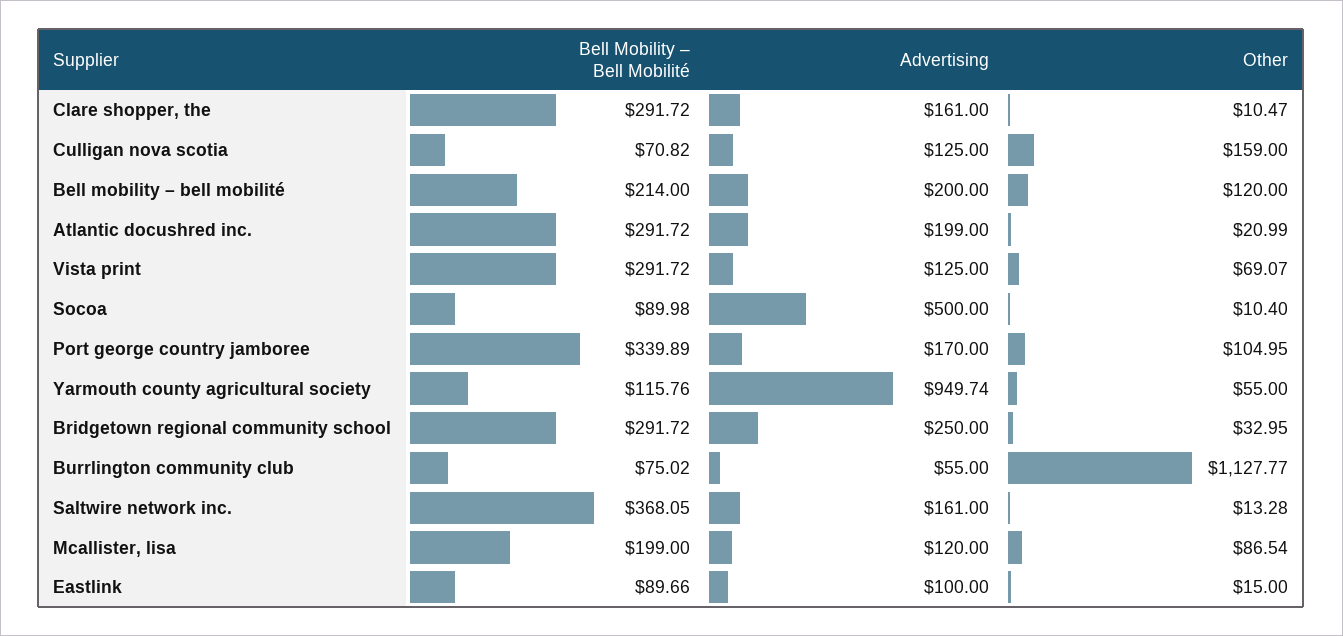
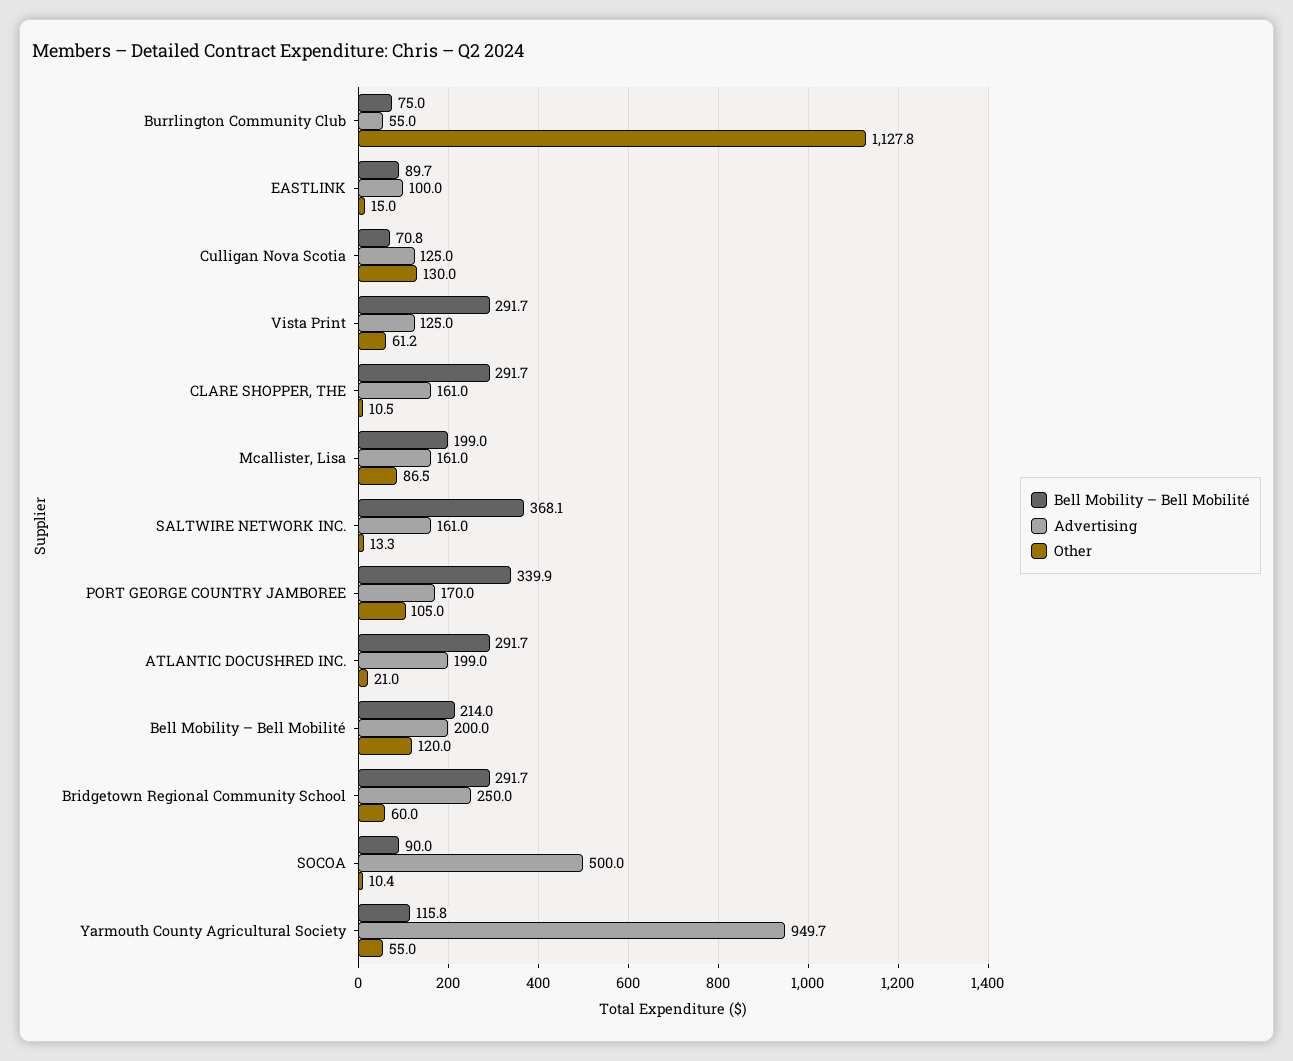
Other, Culligan nova scotia: 159 -> 130
Other, Vista print: 69.07 -> 61.2
Other, Bridgetown regional community school: 32.95 -> 60
Advertising, Mcallister, lisa: 120 -> 161

